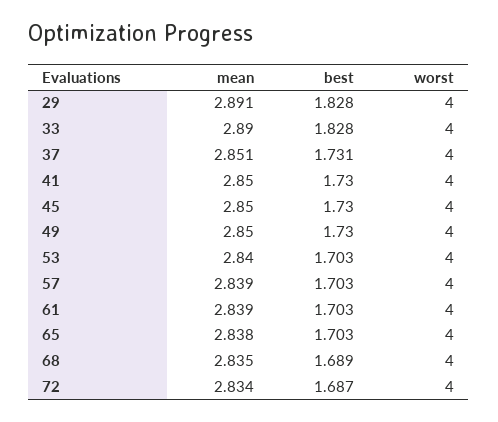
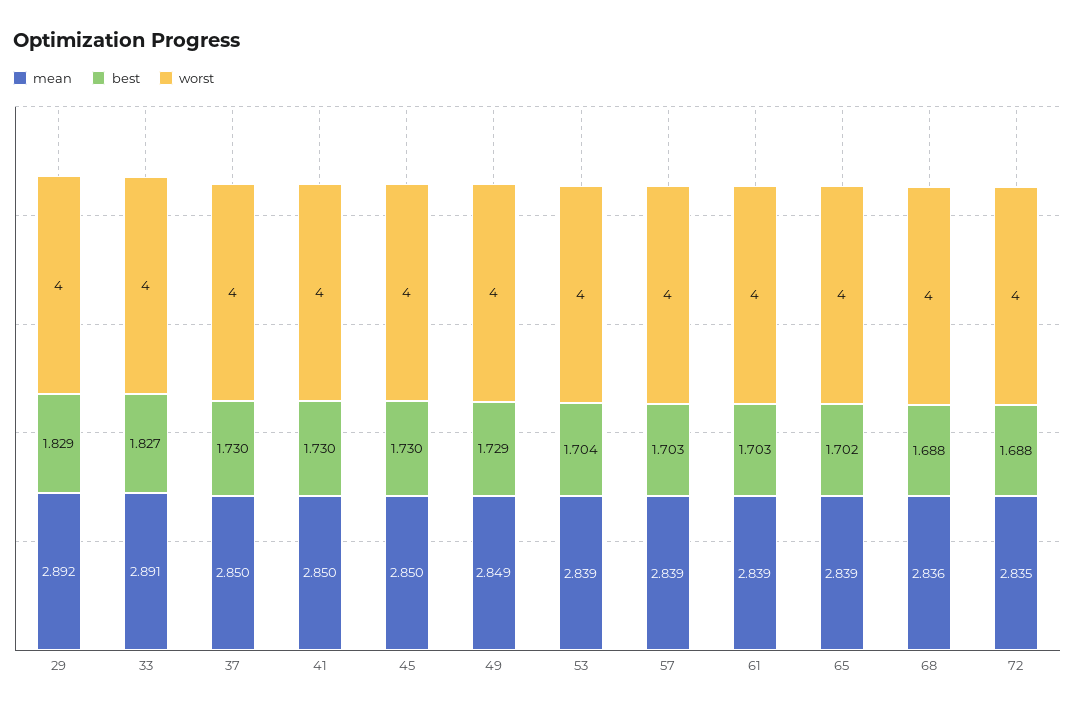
mean, 29: 2.891 -> 2.892
best, 29: 1.828 -> 1.829
mean, 33: 2.89 -> 2.891
best, 33: 1.828 -> 1.827
mean, 37: 2.851 -> 2.85
best, 37: 1.731 -> 1.73
mean, 49: 2.85 -> 2.849
best, 49: 1.73 -> 1.729
mean, 53: 2.84 -> 2.839
best, 53: 1.703 -> 1.704
mean, 65: 2.838 -> 2.839
best, 65: 1.703 -> 1.702
mean, 68: 2.835 -> 2.836
best, 68: 1.689 -> 1.688
mean, 72: 2.834 -> 2.835
best, 72: 1.687 -> 1.688

